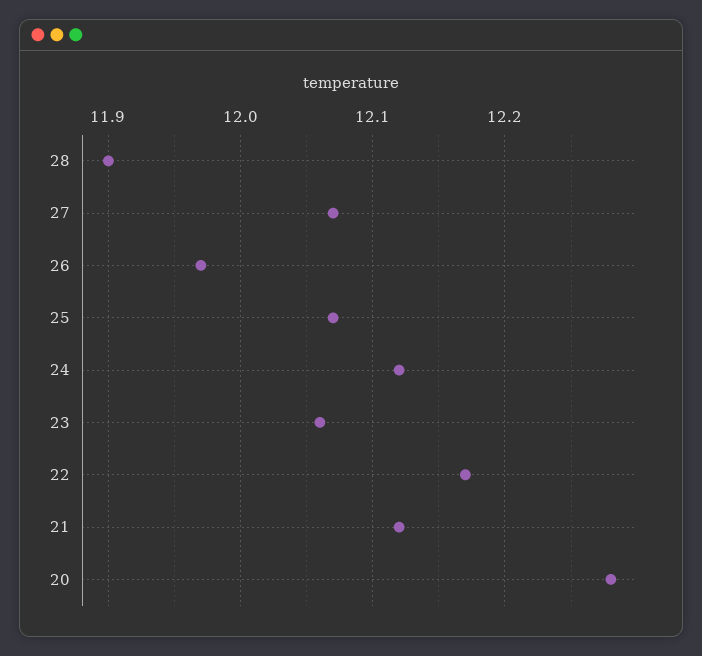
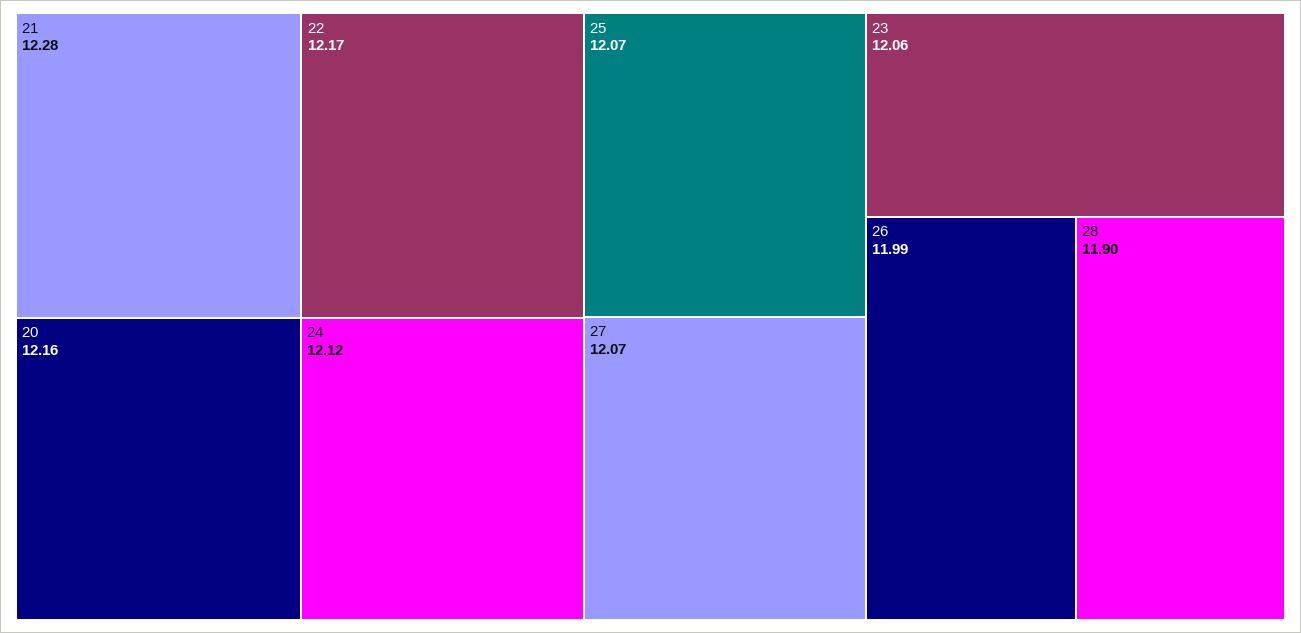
26: 11.97 -> 11.99
21: 12.12 -> 12.28
20: 12.28 -> 12.16

